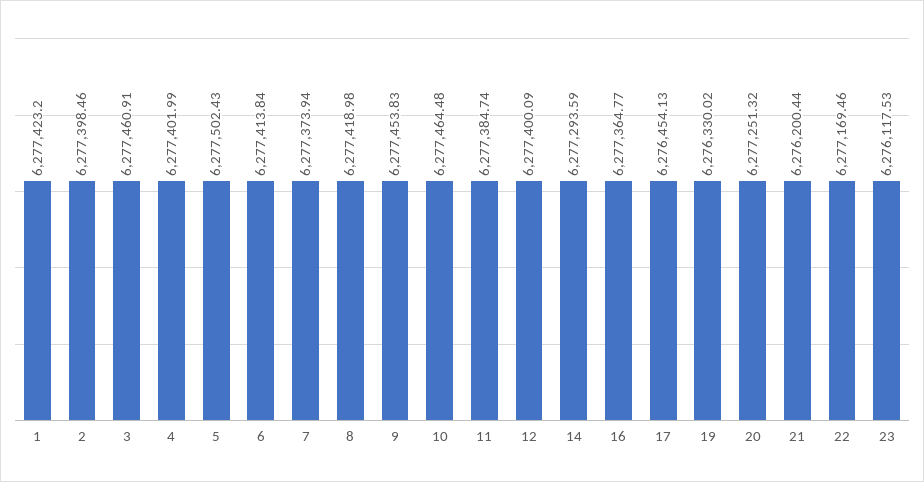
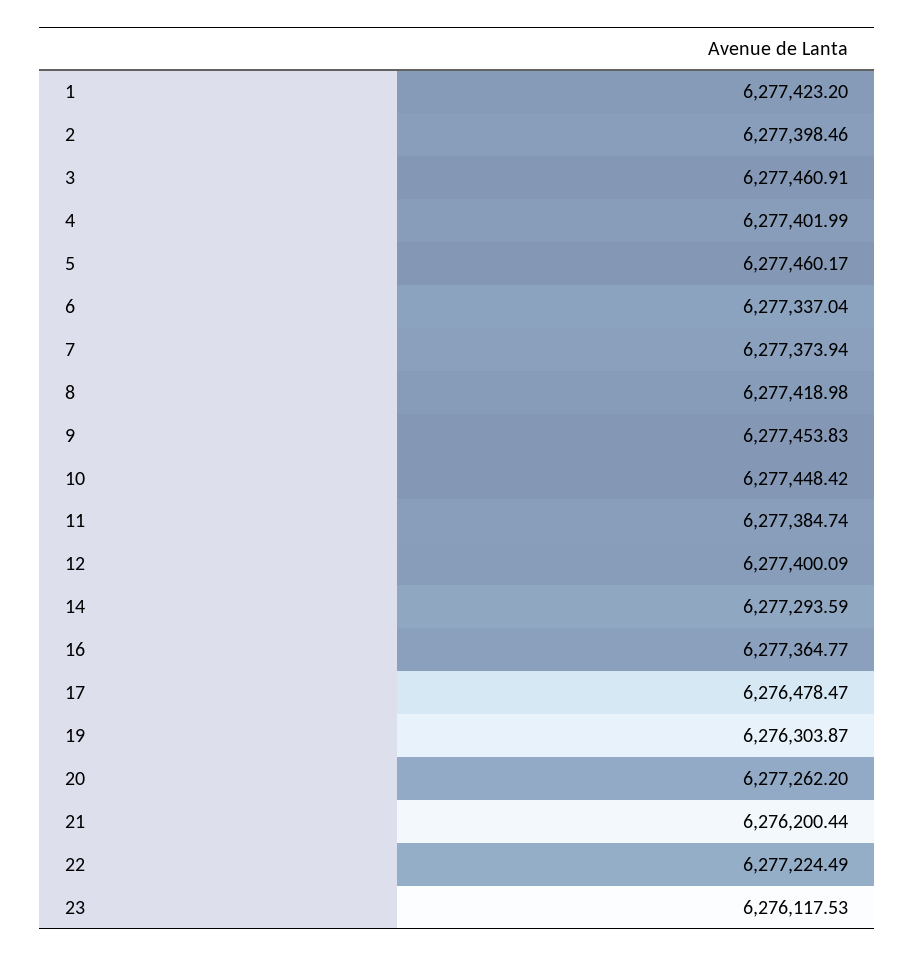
5: 6277502.43 -> 6277460.17
6: 6277413.84 -> 6277337.04
10: 6277464.48 -> 6277448.42
17: 6276454.13 -> 6276478.47
19: 6276330.02 -> 6276303.87
20: 6277251.32 -> 6277262.2
22: 6277169.46 -> 6277224.49

